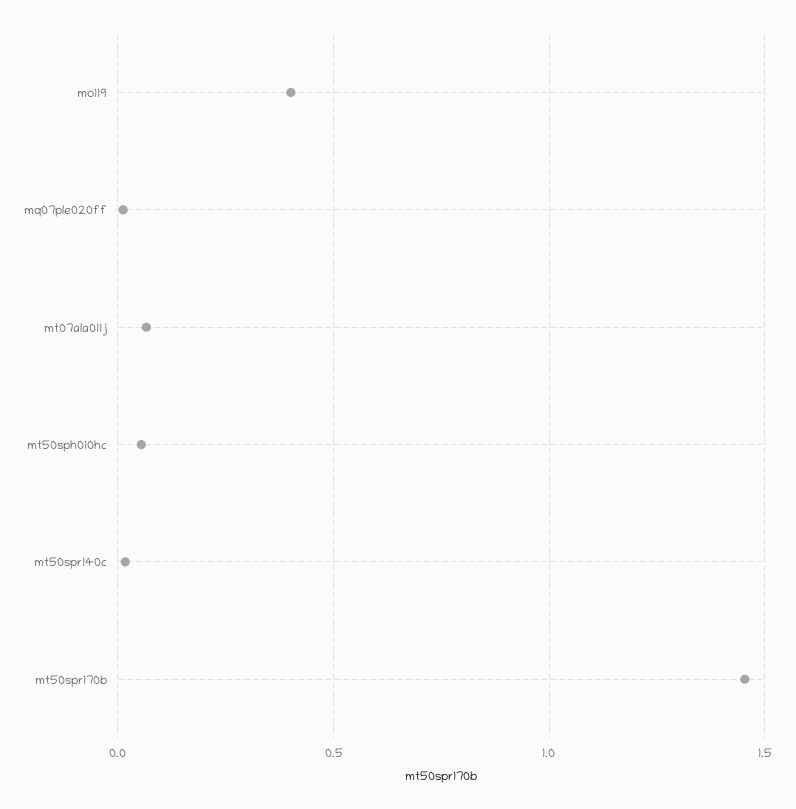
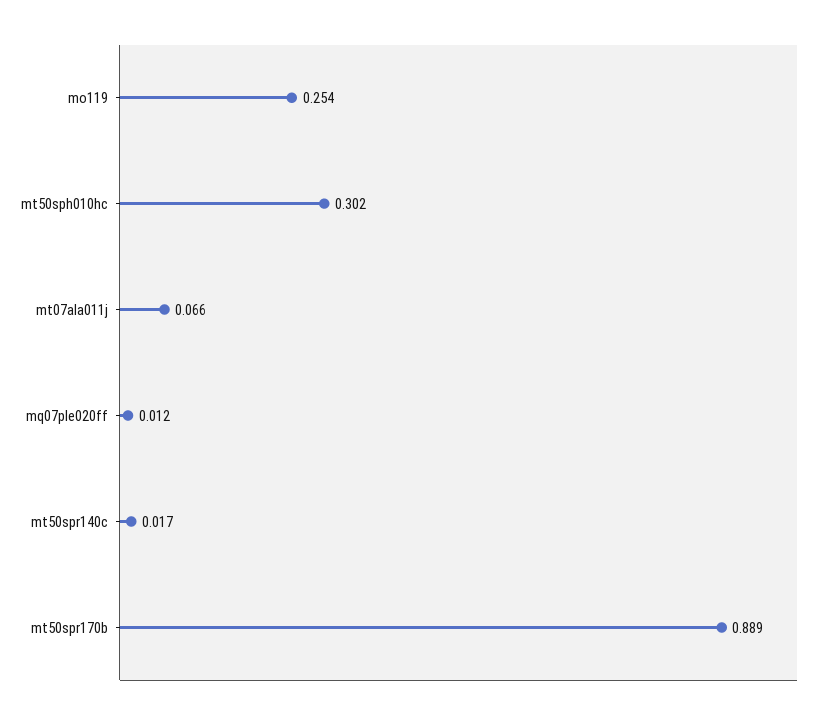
mo119: 0.4 -> 0.254
mt50sph010hc: 0.05 -> 0.302
mt50spr170b: 1.45 -> 0.889

